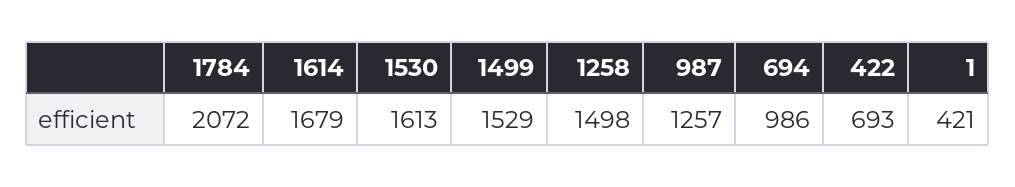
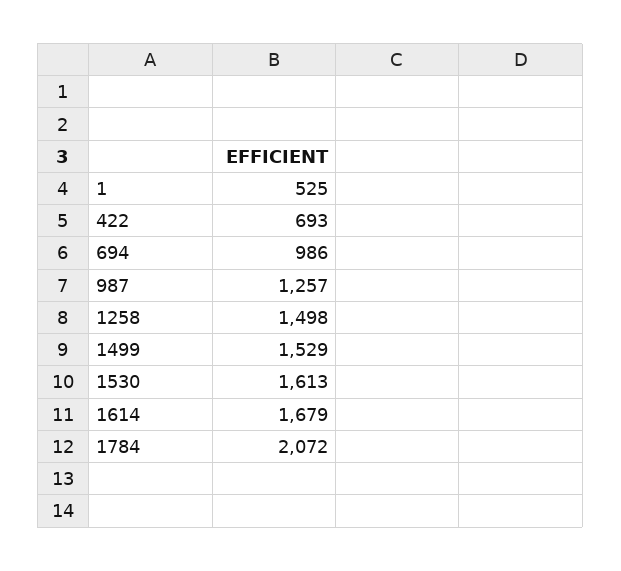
1: 421 -> 525

